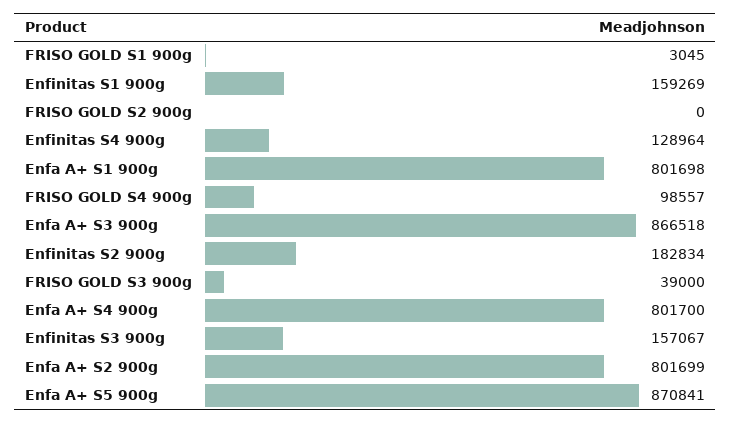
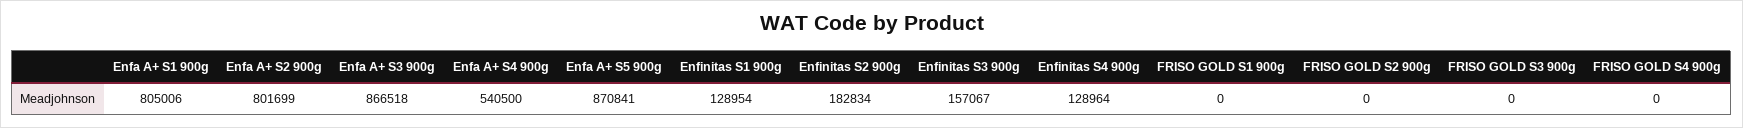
FRISO GOLD S1 900g: 3045 -> 0
Enfinitas S1 900g: 159269 -> 128954
Enfa A+ S1 900g: 801698 -> 805006
FRISO GOLD S4 900g: 98557 -> 0
FRISO GOLD S3 900g: 39000 -> 0
Enfa A+ S4 900g: 801700 -> 540500

